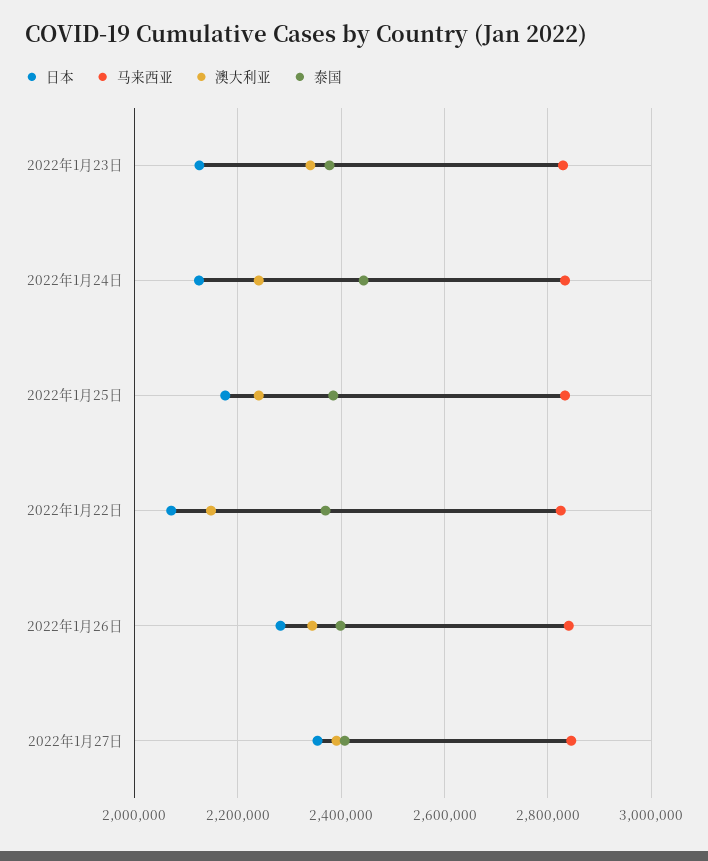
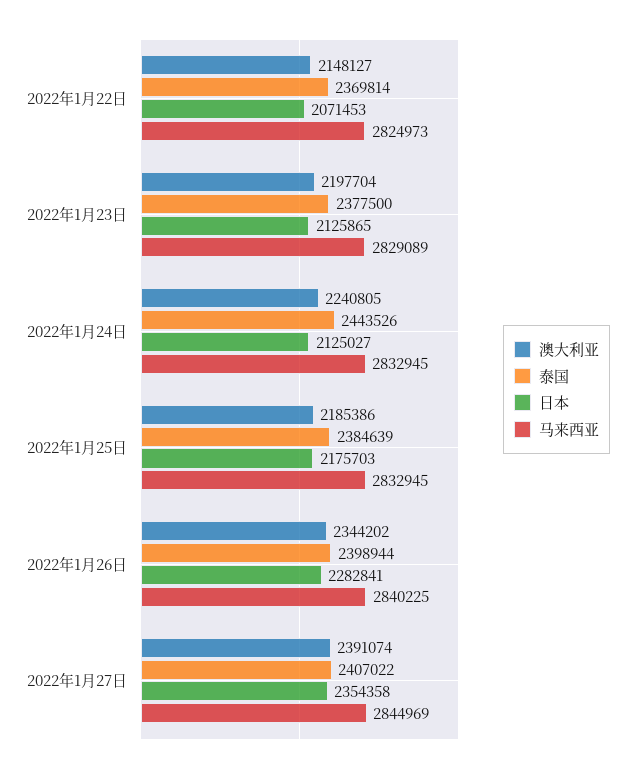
澳大利亚, 2022年1月23日: 2340000 -> 2197704
澳大利亚, 2022年1月25日: 2240000 -> 2185386

